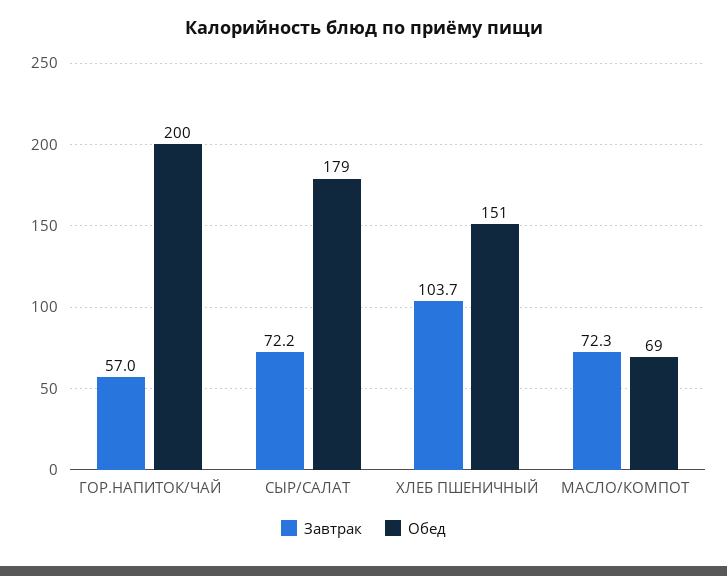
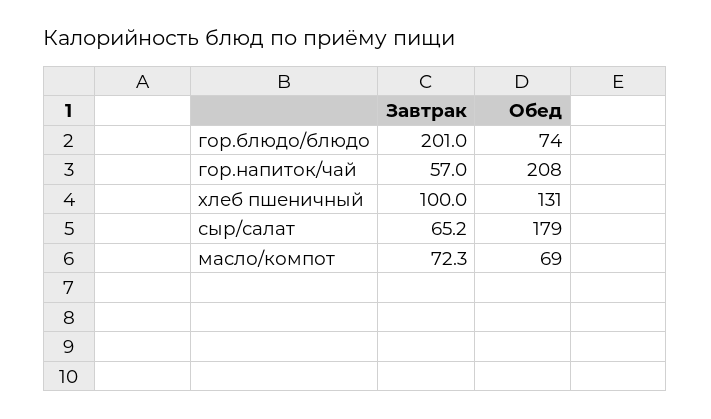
Обед, ГОР.НАПИТОК/ЧАЙ: 200 -> 208
Завтрак, СЫР/САЛАТ: 72.2 -> 65.2
Завтрак, ХЛЕБ ПШЕНИЧНЫЙ: 103.7 -> 100
Обед, ХЛЕБ ПШЕНИЧНЫЙ: 151 -> 131
Завтрак, гор.блюдо/блюдо: none -> 201
Обед, гор.блюдо/блюдо: none -> 74

